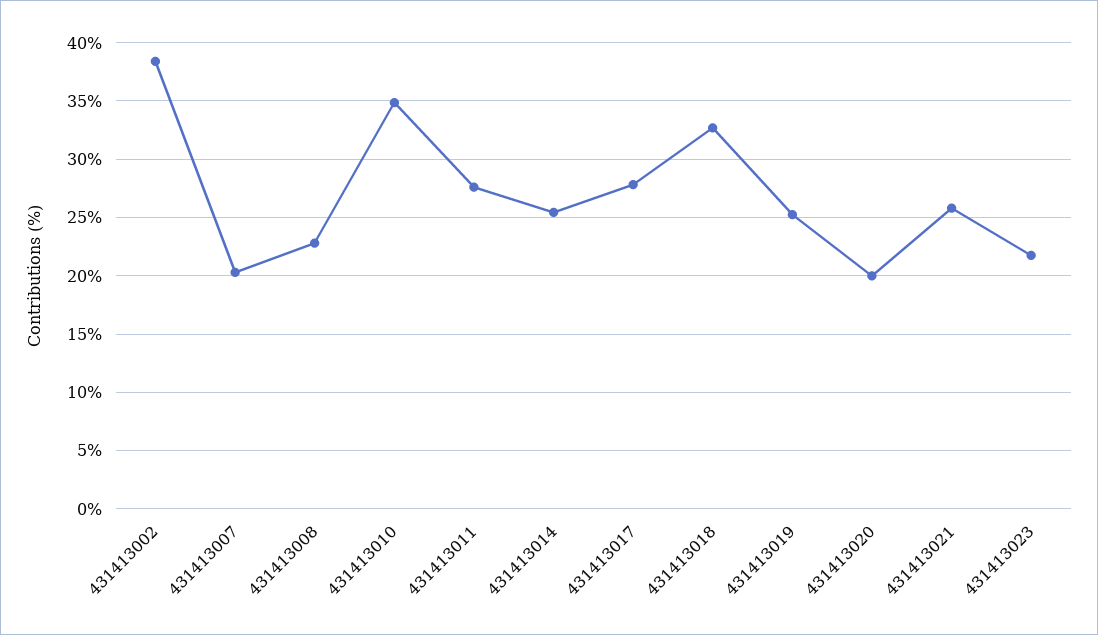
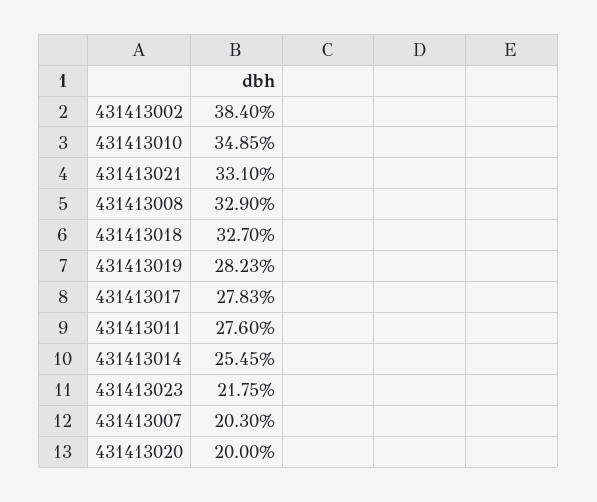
431413008: 23 -> 32.9
431413019: 25 -> 28.23
431413021: 26 -> 33.1

